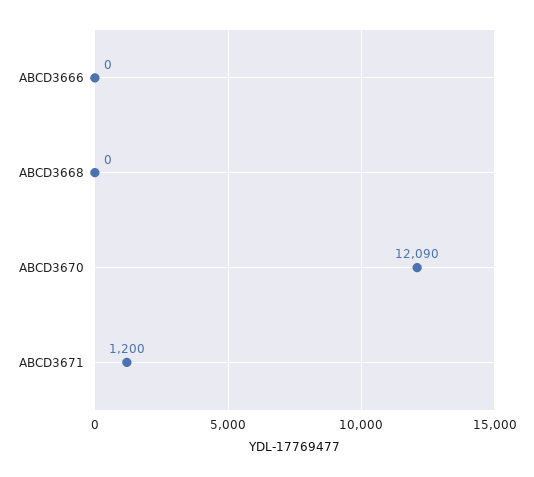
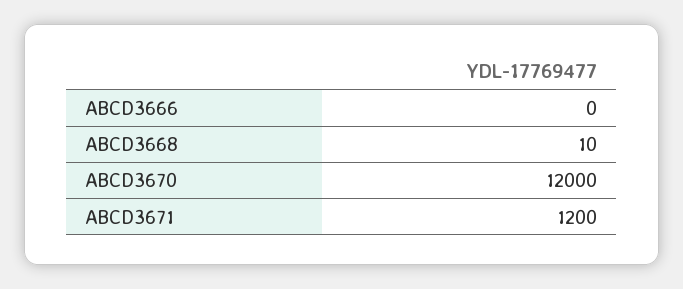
ABCD3668: 0 -> 10
ABCD3670: 12090 -> 12000

